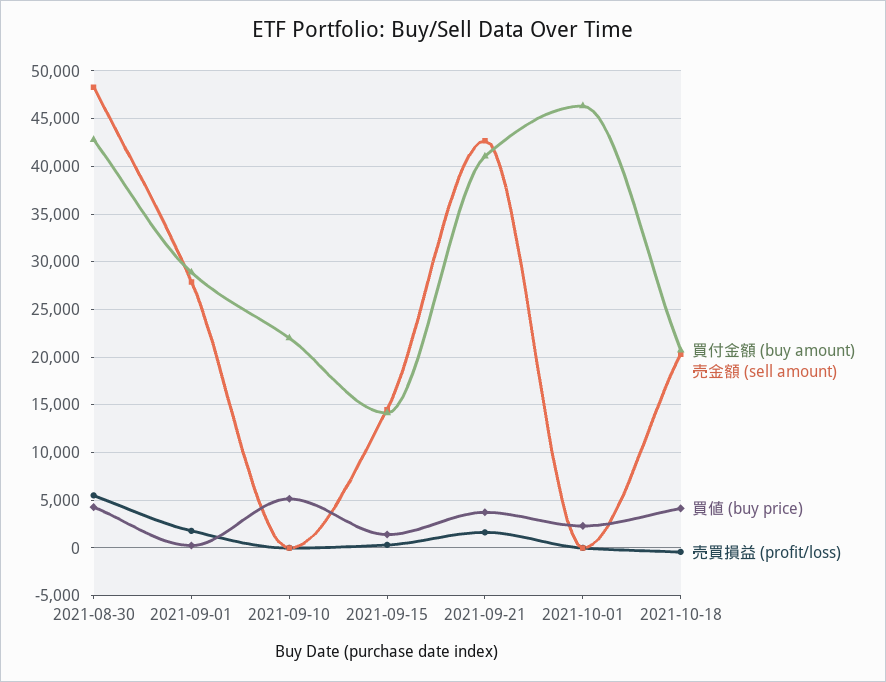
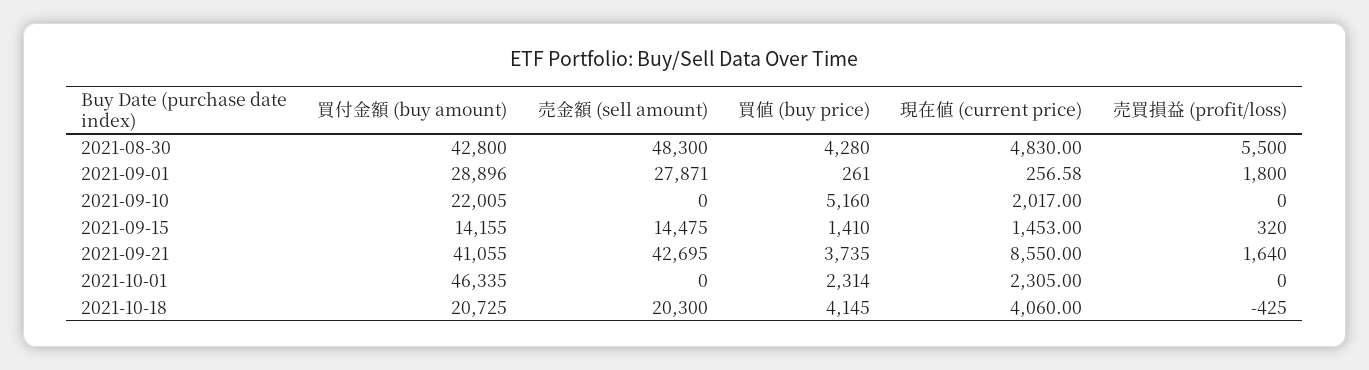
現在値 (current price), 2021-08-30: none -> 4830
現在値 (current price), 2021-09-01: none -> 256.58
現在値 (current price), 2021-09-10: none -> 2017
現在値 (current price), 2021-09-15: none -> 1453
現在値 (current price), 2021-09-21: none -> 8550
現在値 (current price), 2021-10-01: none -> 2305
現在値 (current price), 2021-10-18: none -> 4060

